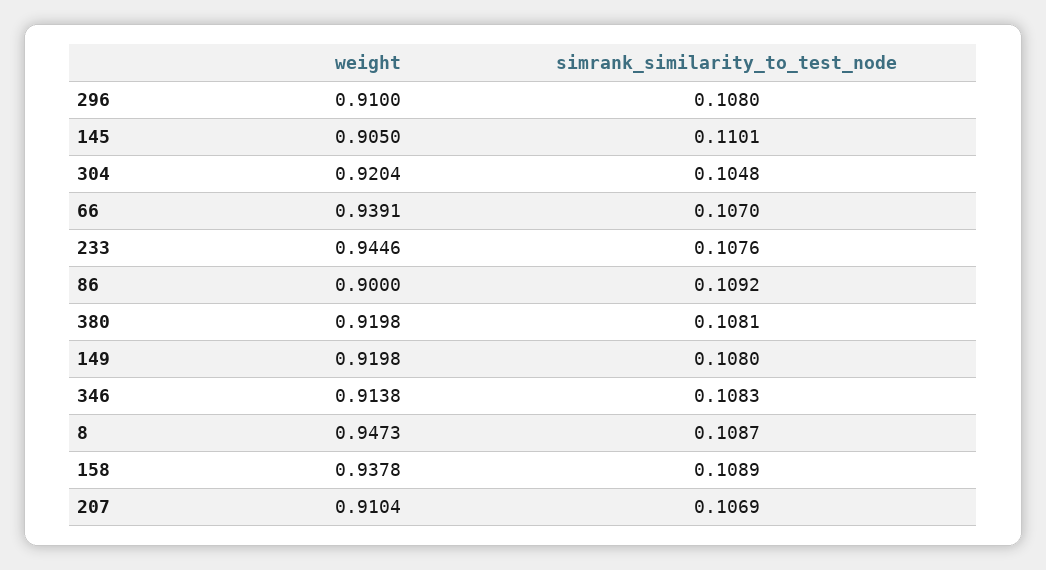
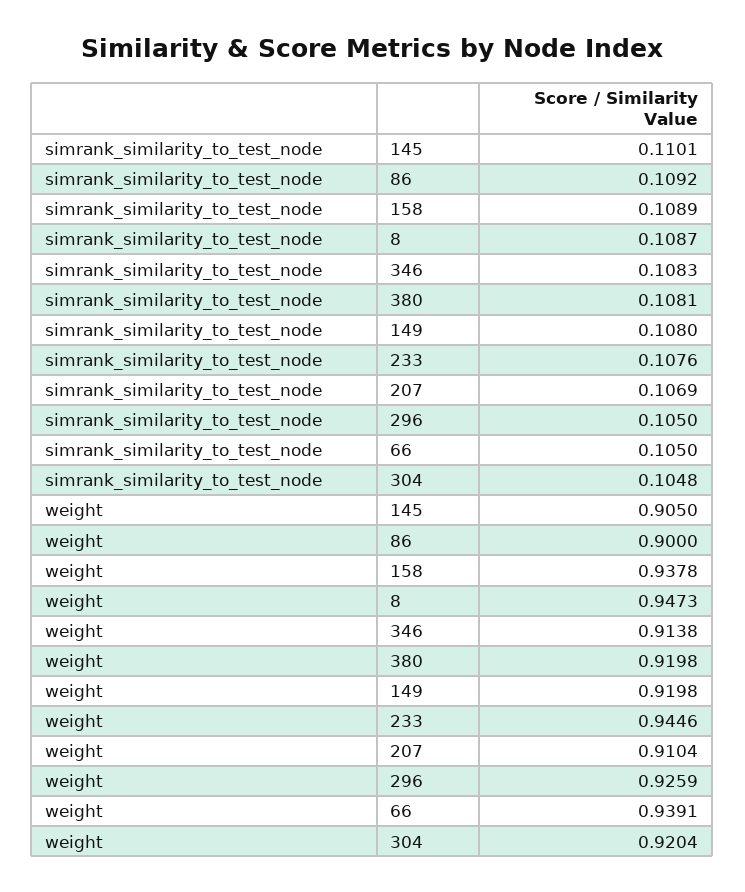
weight, 296: 0.91 -> 0.9259
simrank_similarity_to_test_node, 296: 0.108 -> 0.105
simrank_similarity_to_test_node, 66: 0.107 -> 0.105

